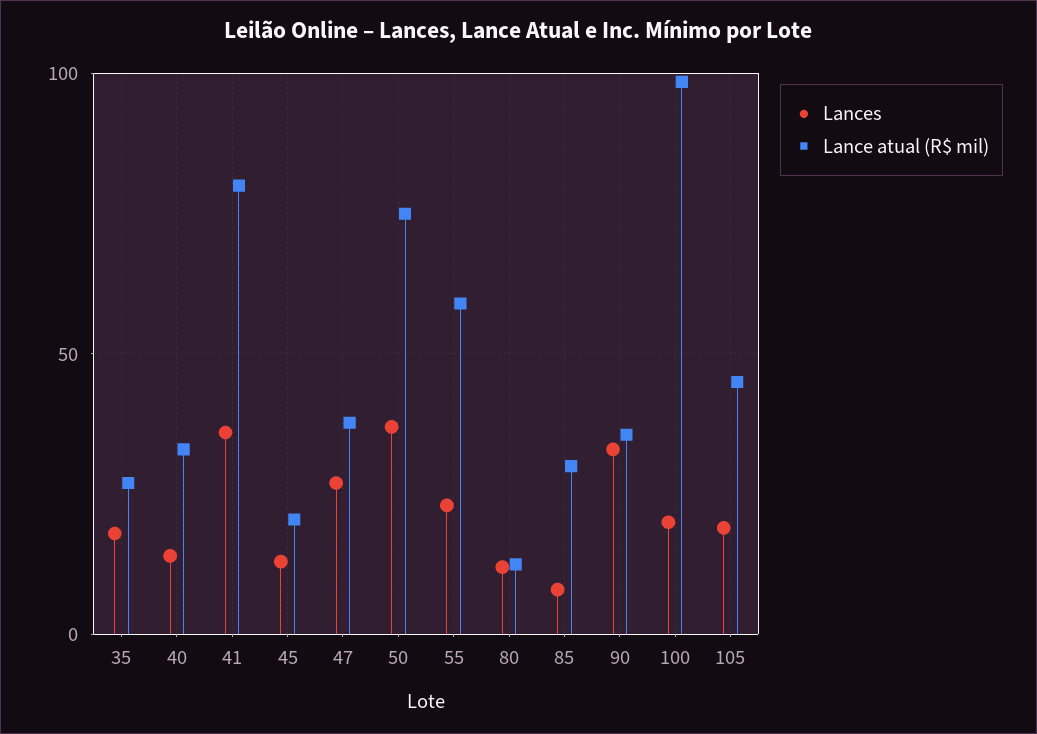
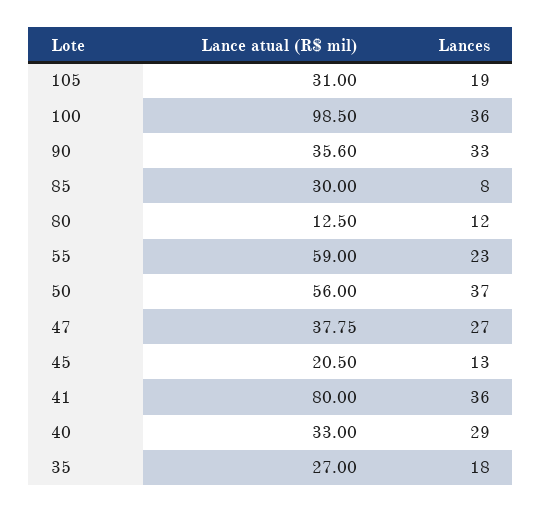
Lances, 40: 15 -> 29
Lance atual (R$ mil), 50: 75 -> 56
Lances, 100: 20 -> 36
Lance atual (R$ mil), 105: 45 -> 31

